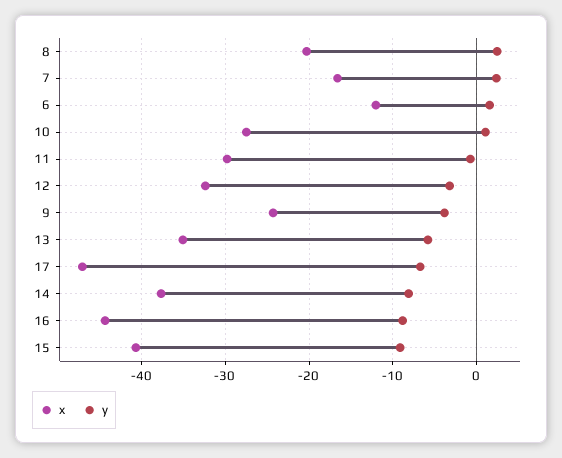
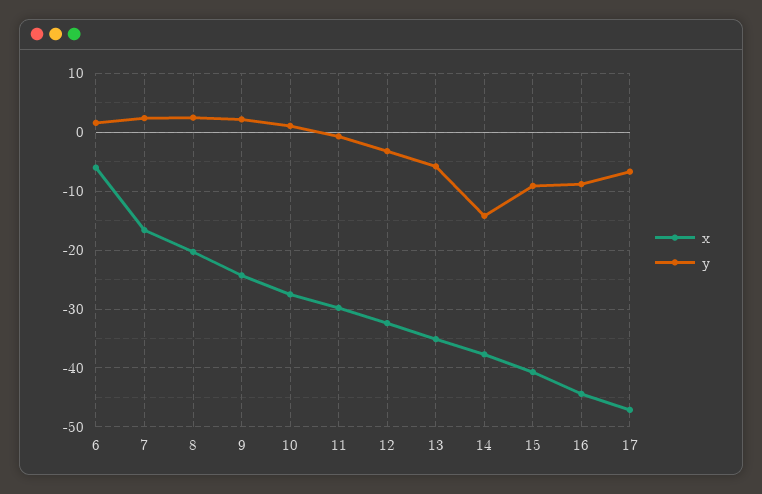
x, 6: -12 -> -6
y, 9: -4 -> 2
y, 14: -8 -> -14

